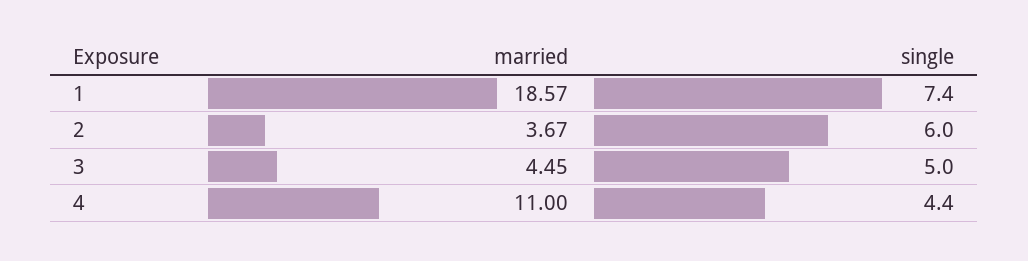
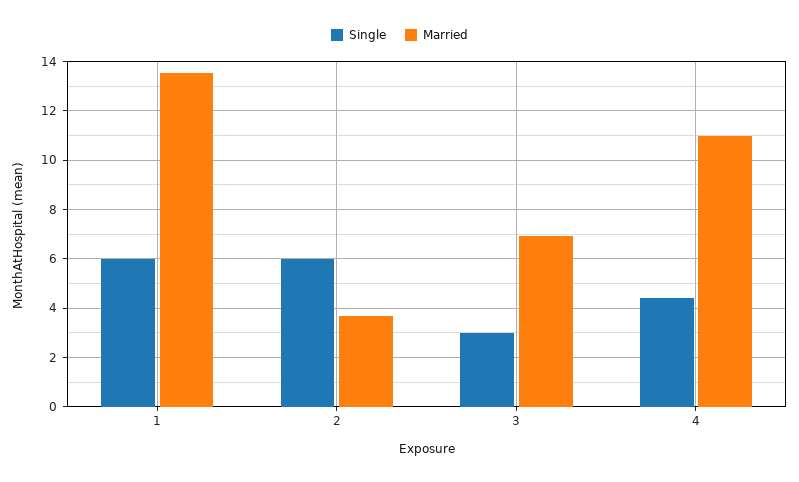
married, 1: 18.57 -> 13.5
single, 1: 7.4 -> 6
married, 3: 4.45 -> 7
single, 3: 5 -> 3

